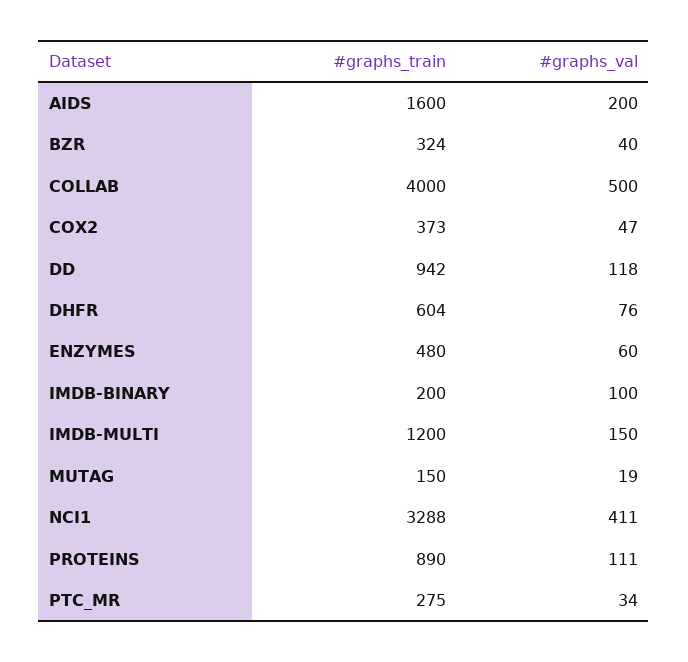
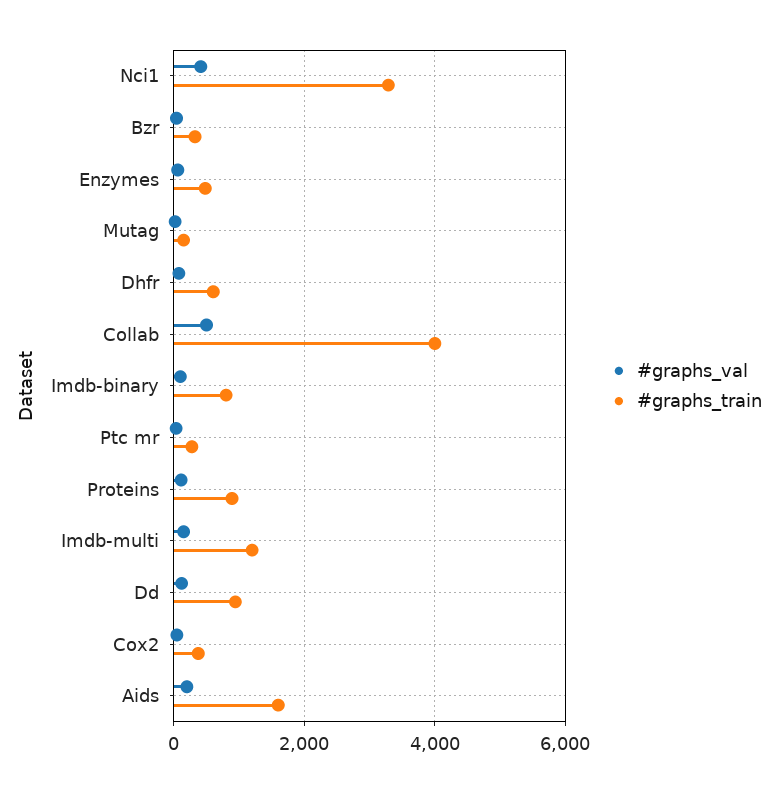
#graphs_train, IMDB-BINARY: 200 -> 800

